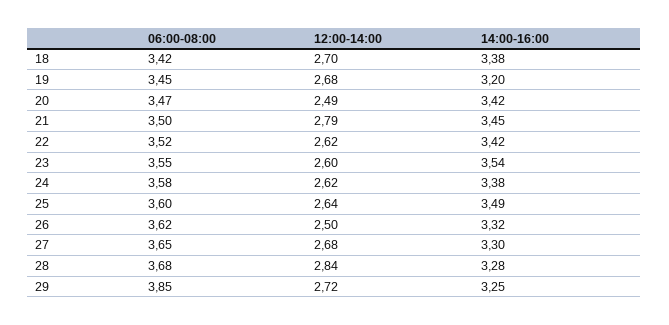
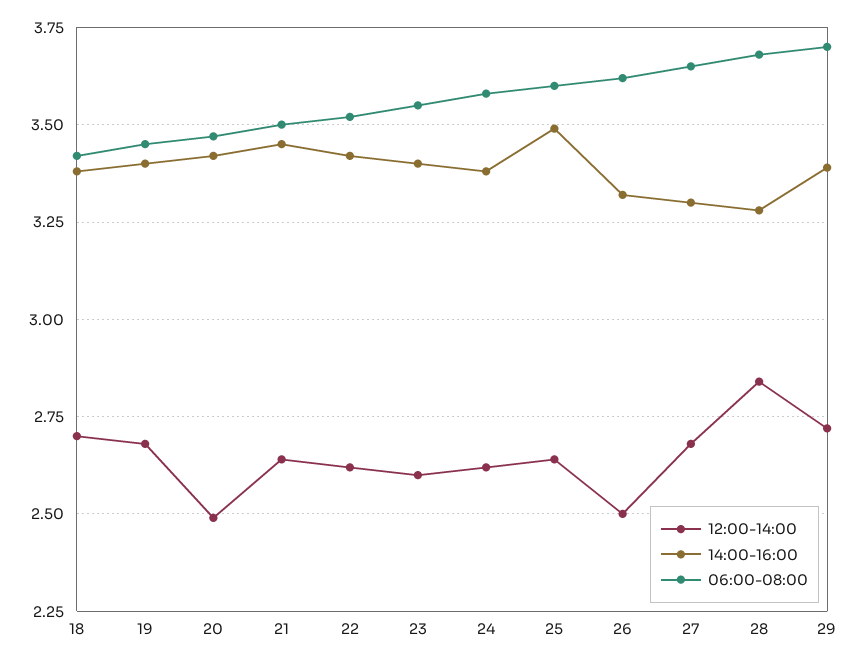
14:00-16:00, 19: 3.2 -> 3.4
12:00-14:00, 21: 2.79 -> 2.65
14:00-16:00, 23: 3.54 -> 3.4
06:00-08:00, 29: 3.85 -> 3.7
14:00-16:00, 29: 3.25 -> 3.4

